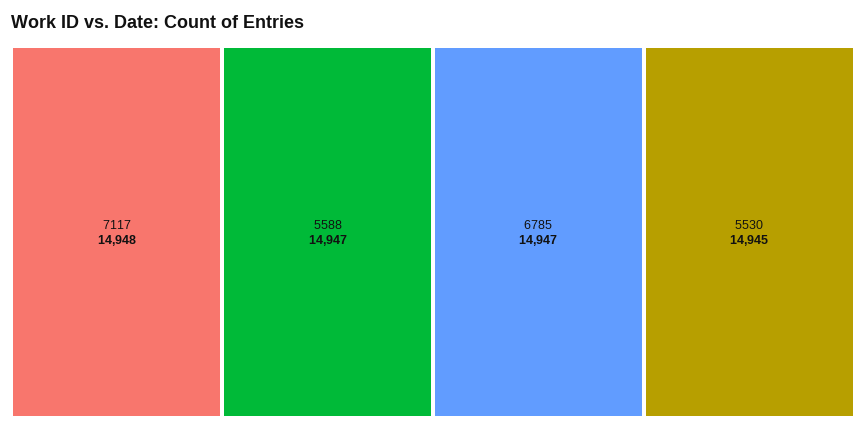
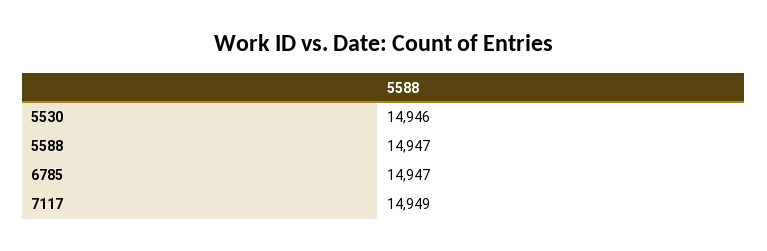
7117: 14948 -> 14949
5530: 14945 -> 14946

